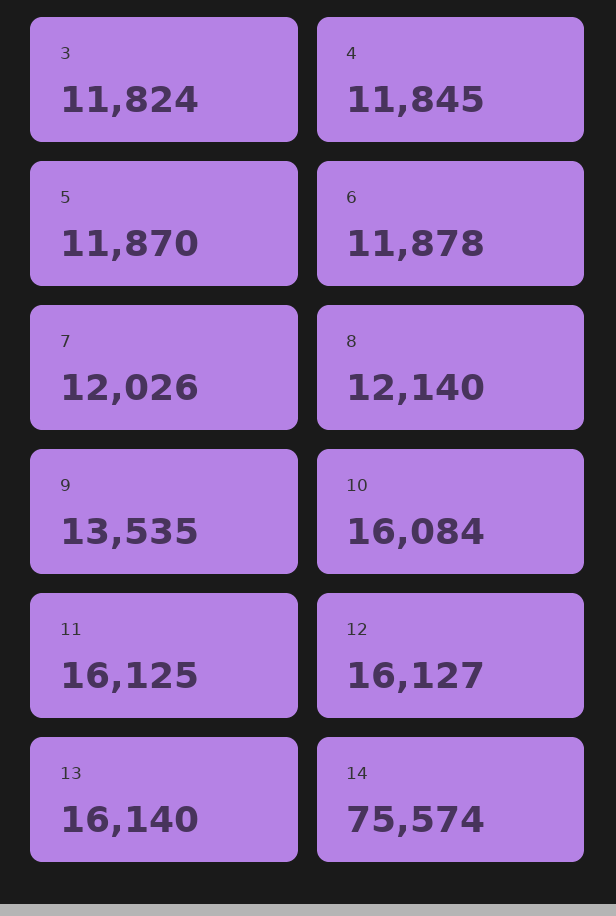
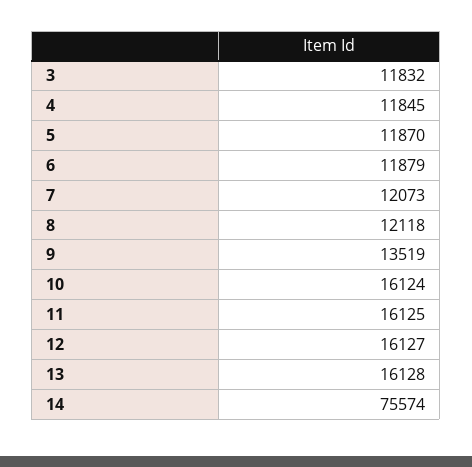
3: 11824 -> 11832
6: 11878 -> 11879
7: 12026 -> 12073
8: 12140 -> 12118
9: 13535 -> 13519
10: 16084 -> 16124
13: 16140 -> 16128

